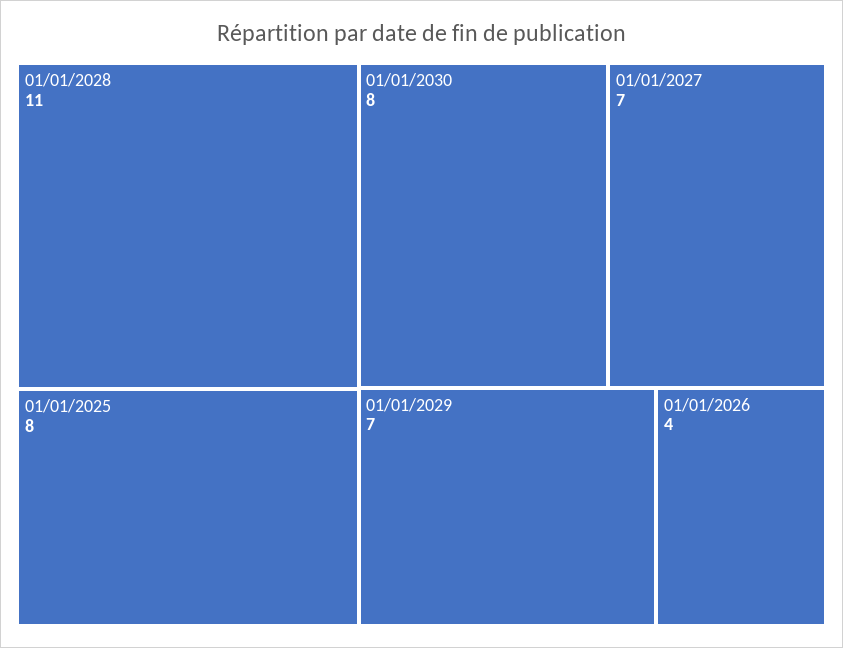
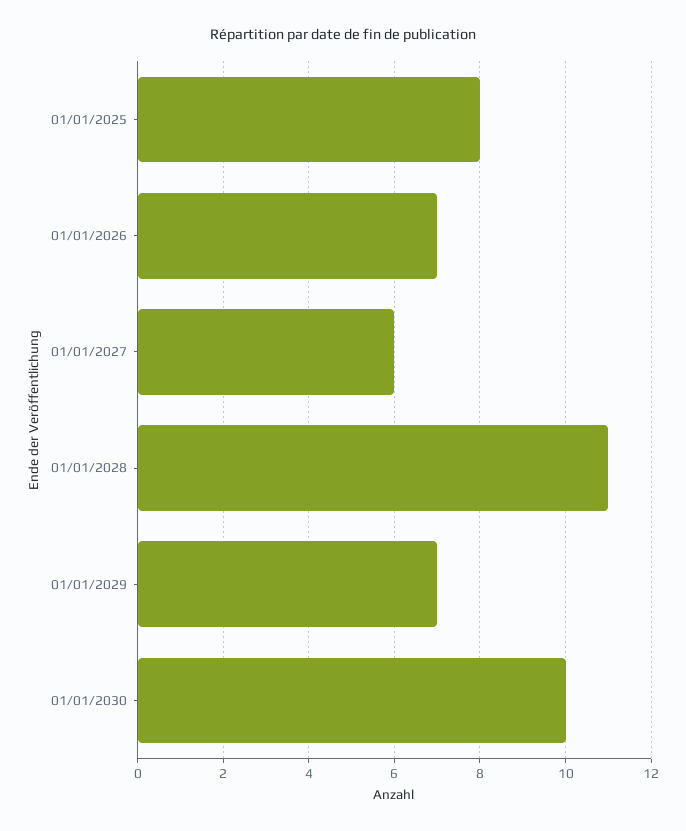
01/01/2030: 8 -> 10
01/01/2027: 7 -> 6
01/01/2026: 4 -> 7

